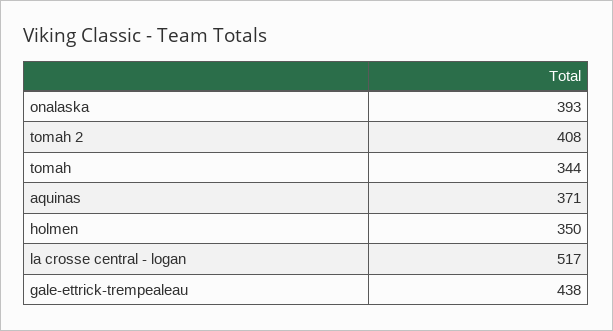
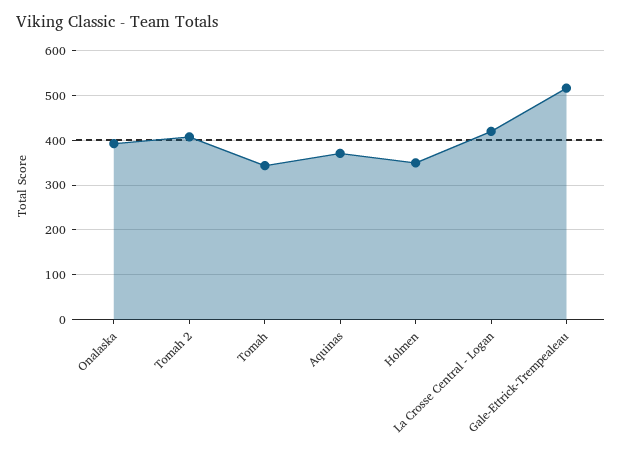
la crosse central - logan: 517 -> 420
gale-ettrick-trempealeau: 438 -> 520

